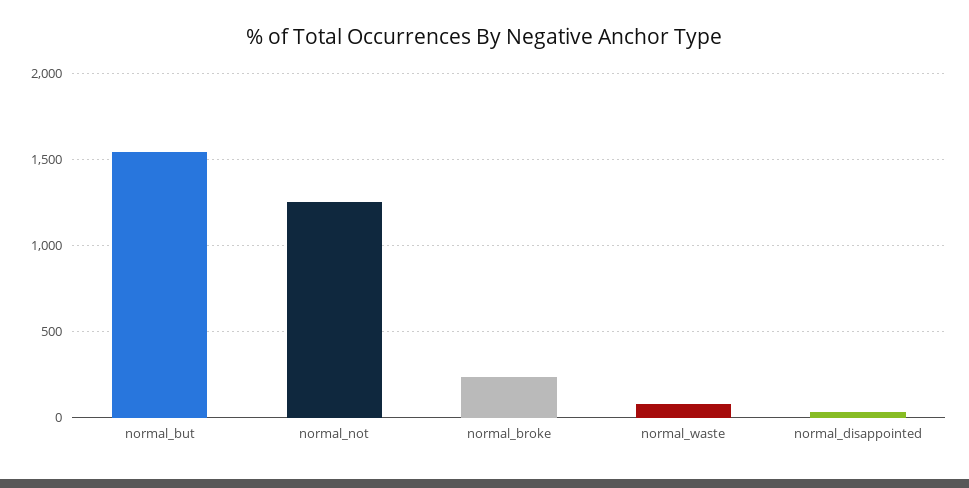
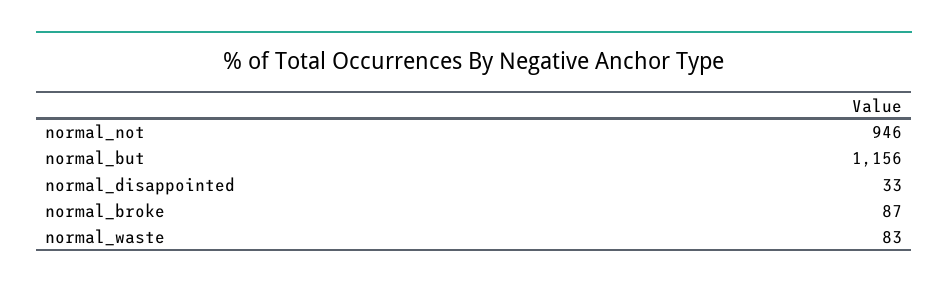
normal_but: 1550 -> 1156
normal_not: 1250 -> 946
normal_broke: 250 -> 87

